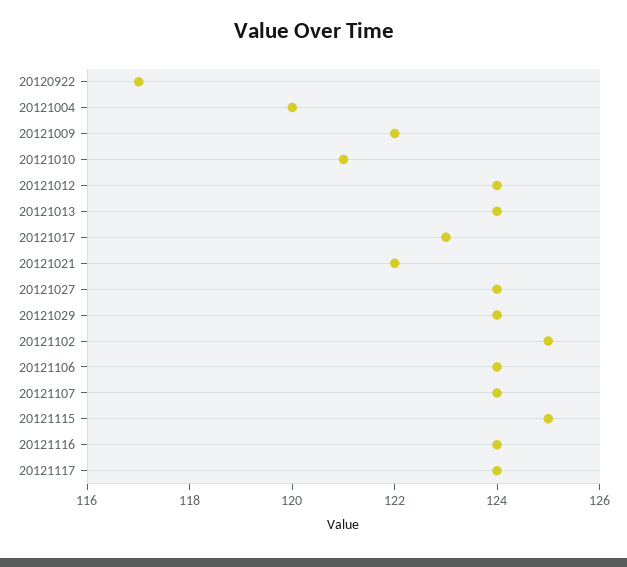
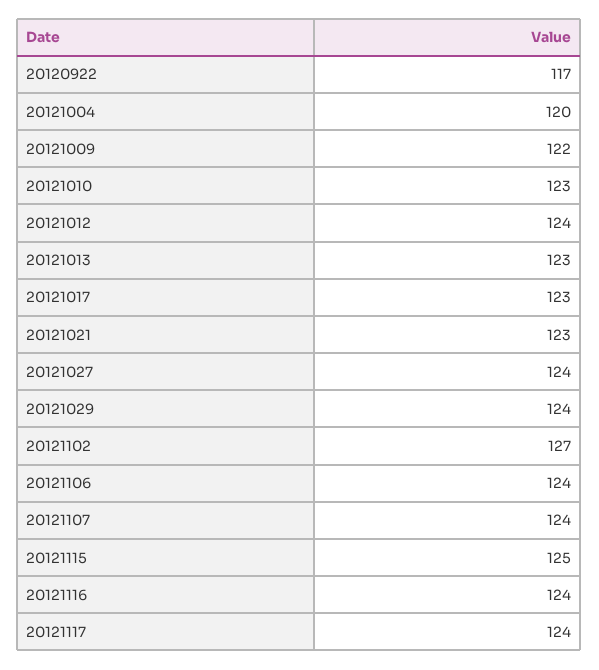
20121010: 121 -> 123
20121013: 124 -> 123
20121021: 122 -> 123
20121102: 125 -> 127

